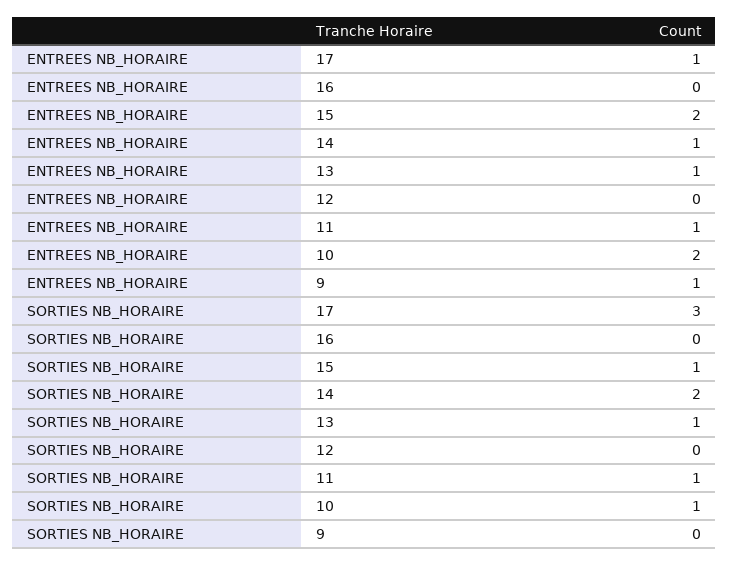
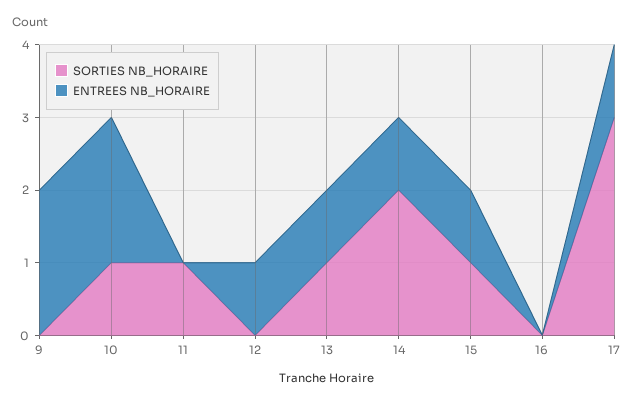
ENTREES NB_HORAIRE, 15: 2 -> 1
ENTREES NB_HORAIRE, 12: 0 -> 1
ENTREES NB_HORAIRE, 11: 1 -> 0
ENTREES NB_HORAIRE, 9: 1 -> 2

